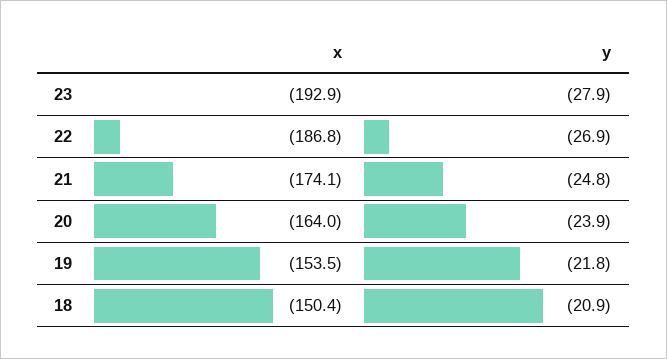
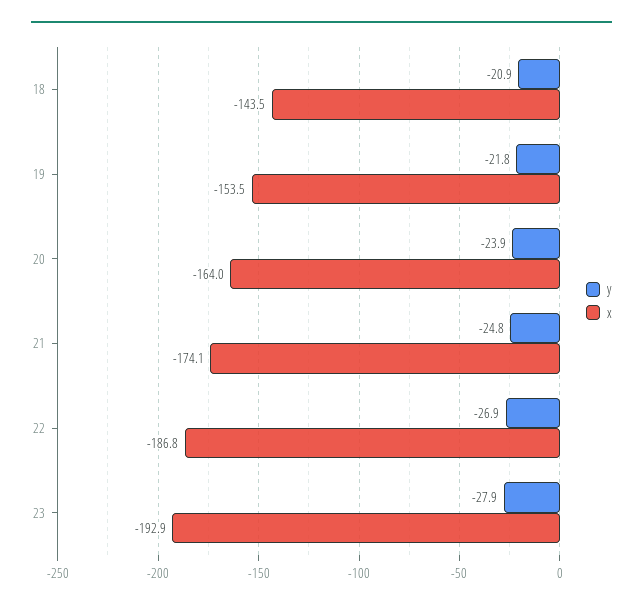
x, 18: -150.4 -> -143.5

